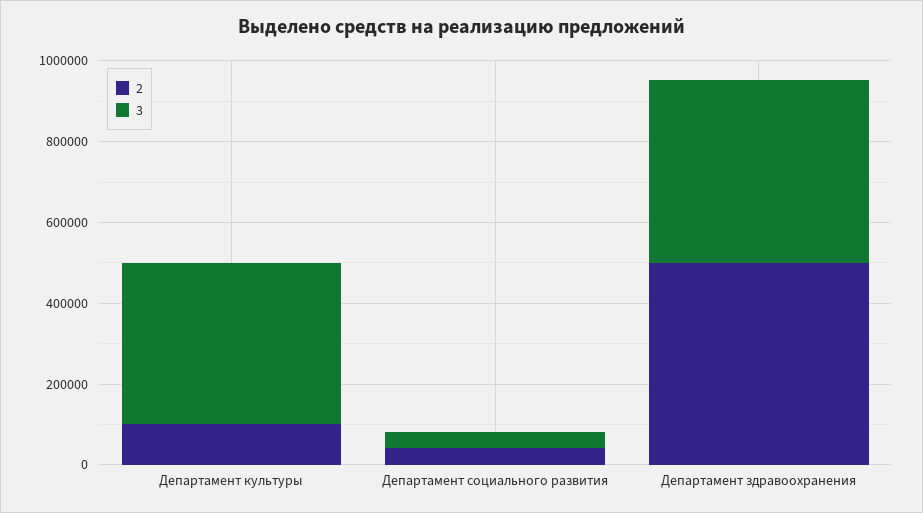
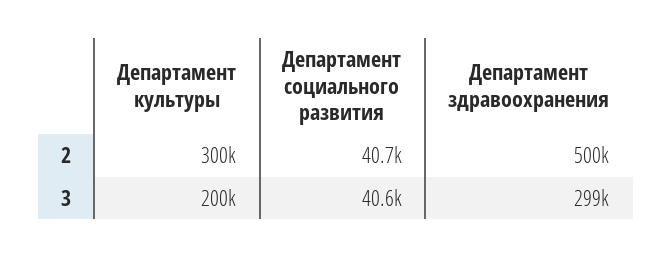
2, Департамент культуры: 100000 -> 300000
3, Департамент культуры: 400000 -> 200000
3, Департамент здравоохранения: 450000 -> 299000

